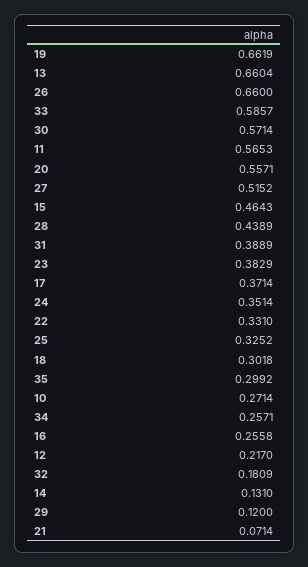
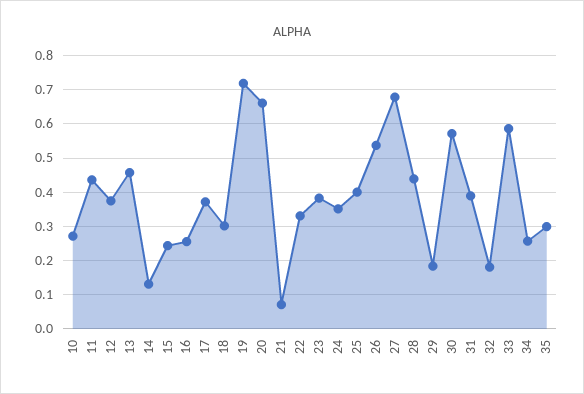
19: 0.6619 -> 0.72
13: 0.6604 -> 0.46
26: 0.66 -> 0.54
11: 0.5653 -> 0.44
20: 0.5571 -> 0.66
27: 0.5152 -> 0.68
15: 0.4643 -> 0.24
25: 0.3252 -> 0.4
12: 0.217 -> 0.38
29: 0.12 -> 0.18

